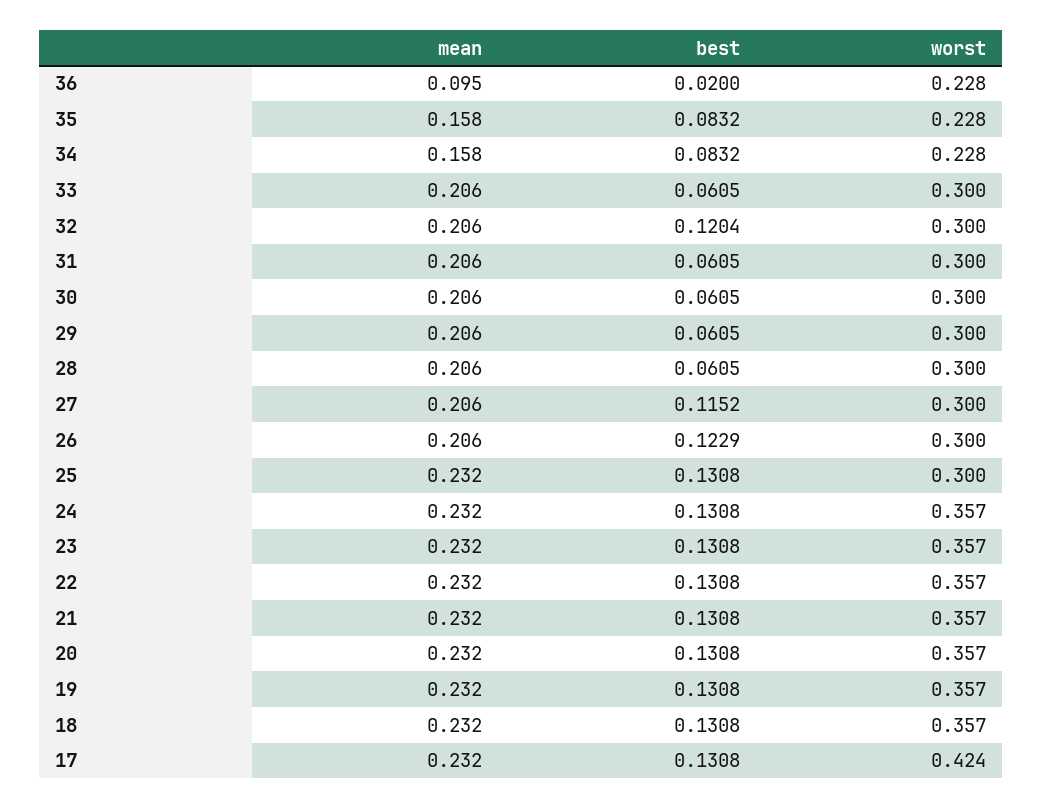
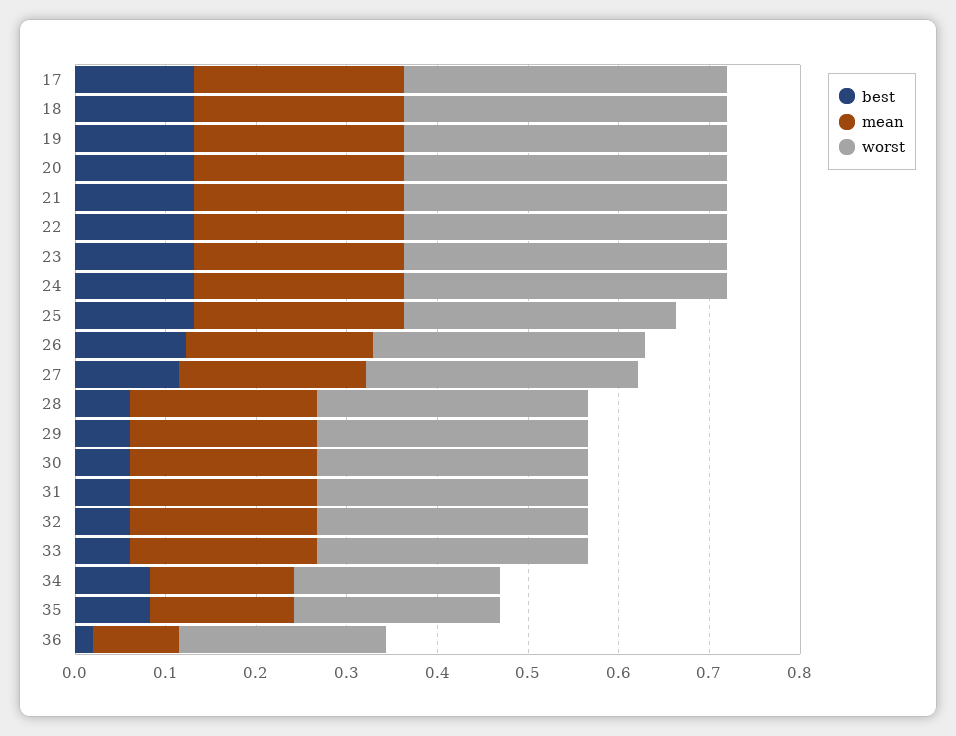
best, 32: 0.1204 -> 0.06
worst, 17: 0.424 -> 0.36

